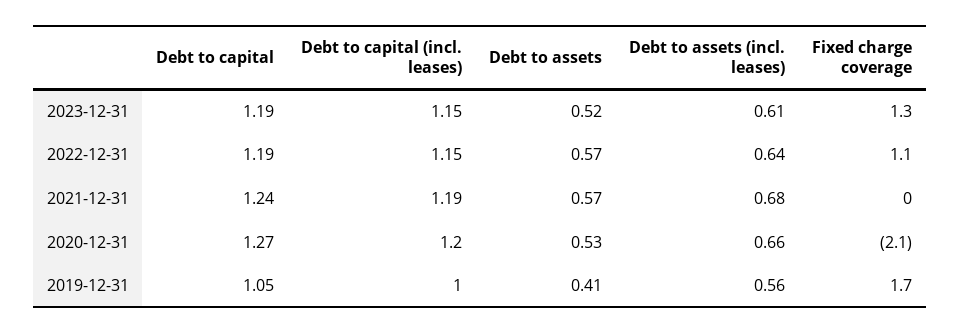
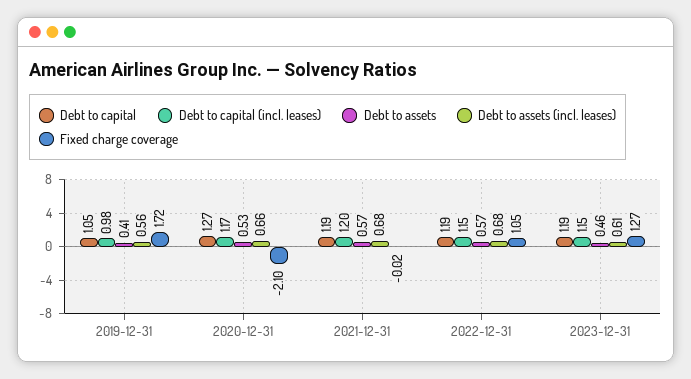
Debt to assets, 2023-12-31: 0.52 -> 0.46
Debt to assets (incl. leases), 2022-12-31: 0.64 -> 0.68
Debt to capital, 2021-12-31: 1.24 -> 1.19
Debt to capital (incl. leases), 2021-12-31: 1.19 -> 1.2
Debt to capital (incl. leases), 2020-12-31: 1.2 -> 1.17
Debt to capital (incl. leases), 2019-12-31: 1 -> 0.98

